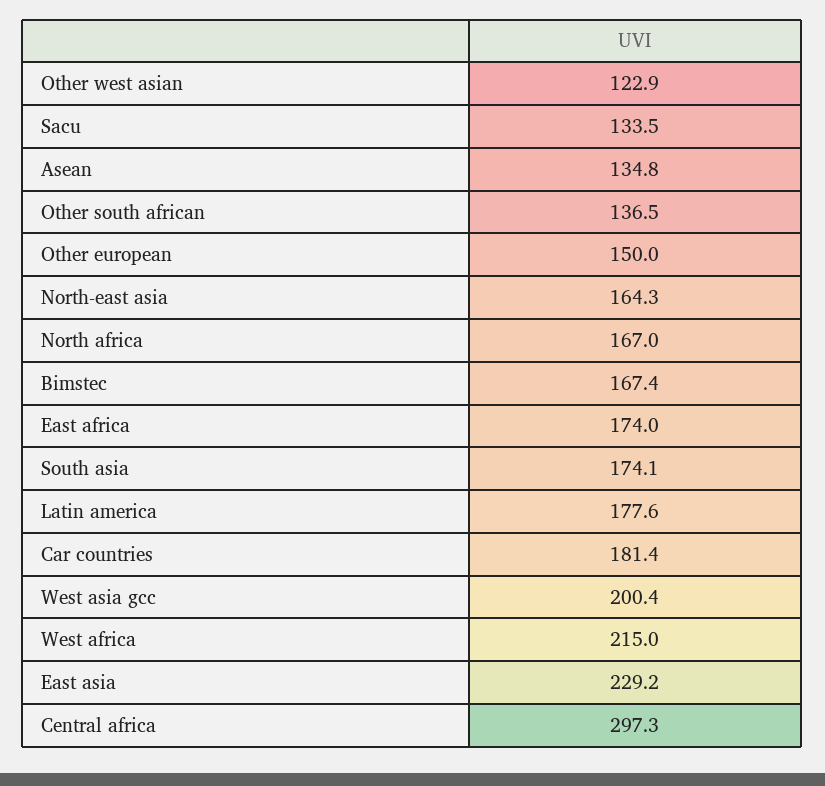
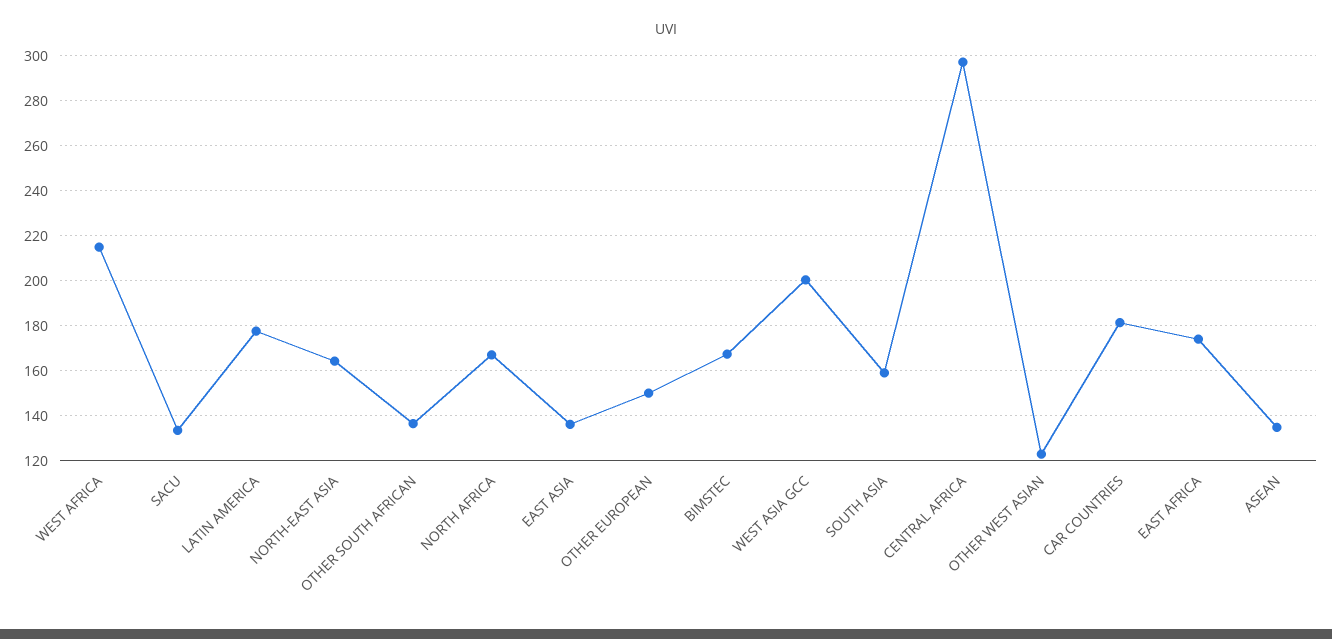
South asia: 174.1 -> 160
East asia: 229.2 -> 135

